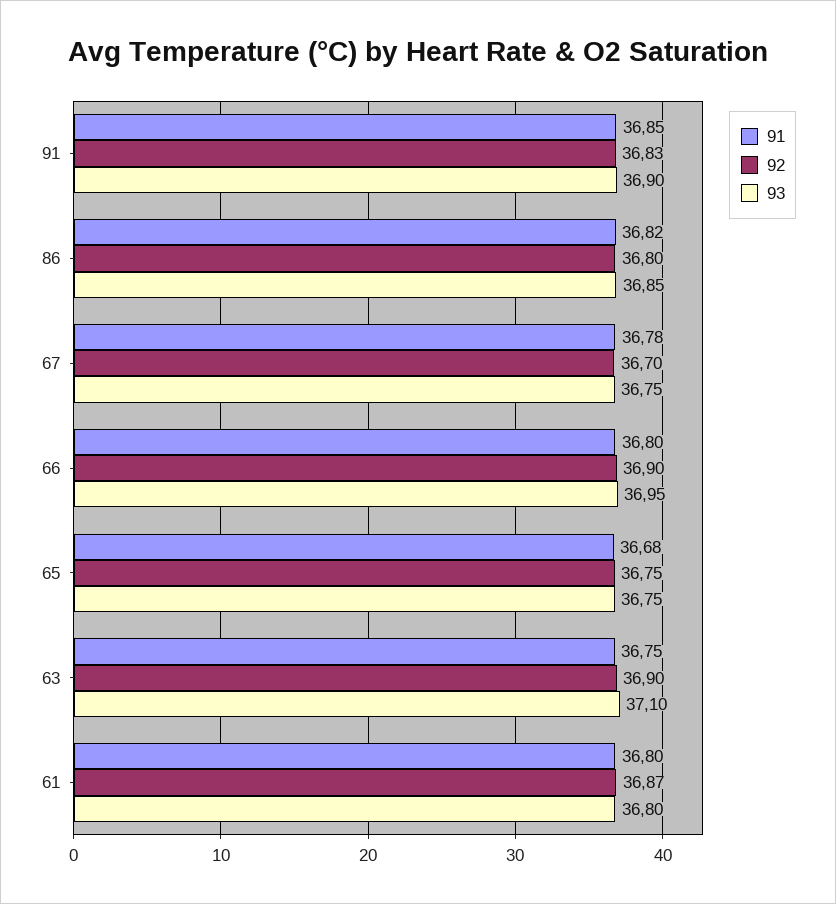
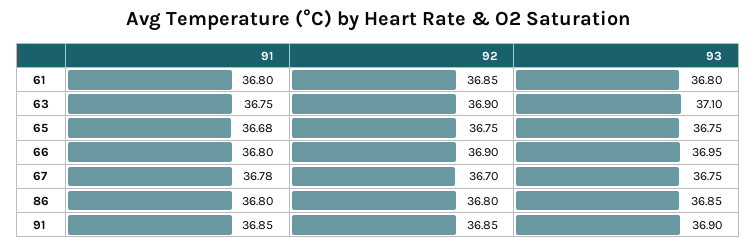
92, 91: 36.83 -> 36.85
91, 86: 36.82 -> 36.8
92, 61: 36.87 -> 36.85

